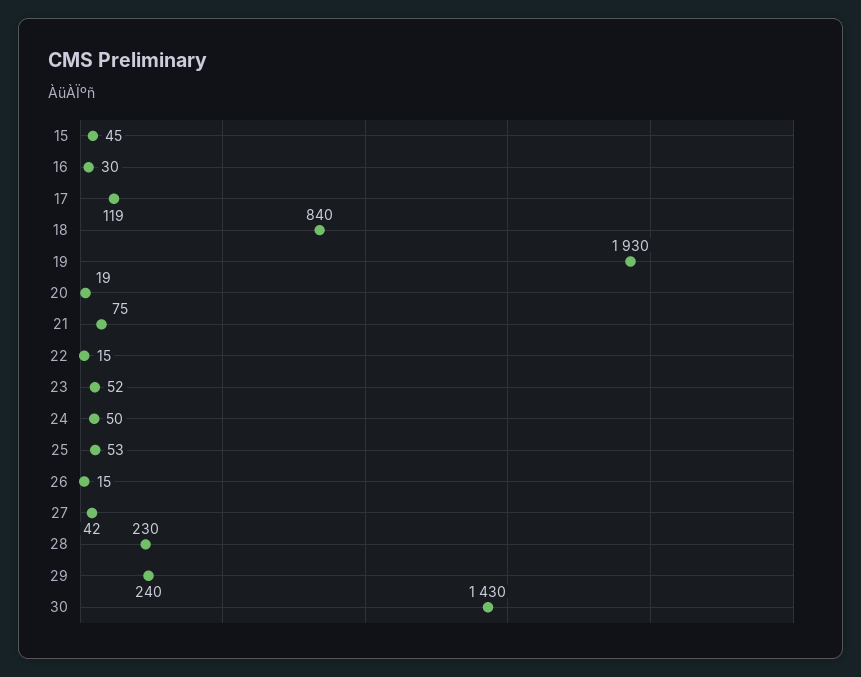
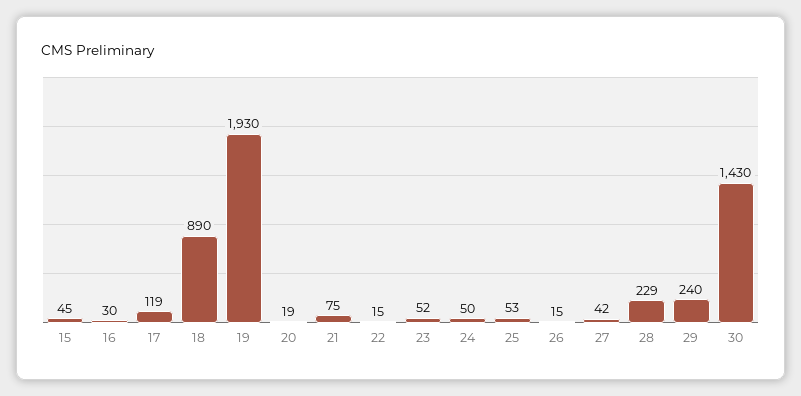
18: 840 -> 890
28: 230 -> 229

